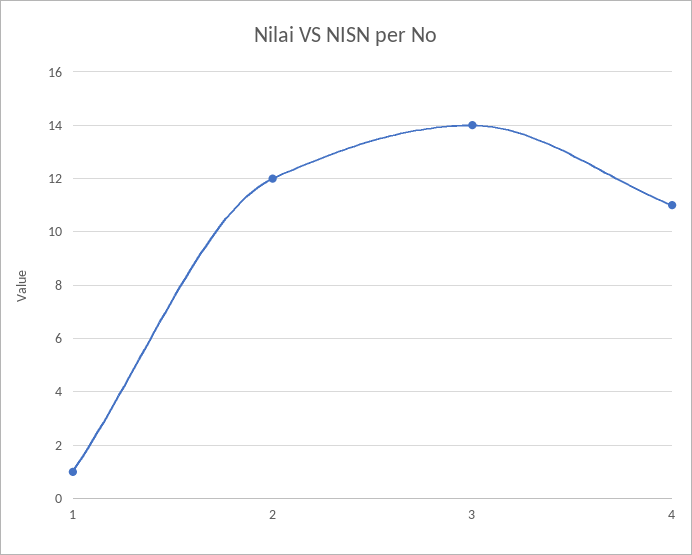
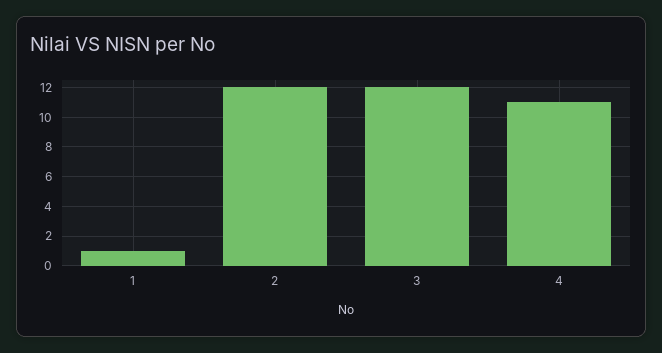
3: 14 -> 12

